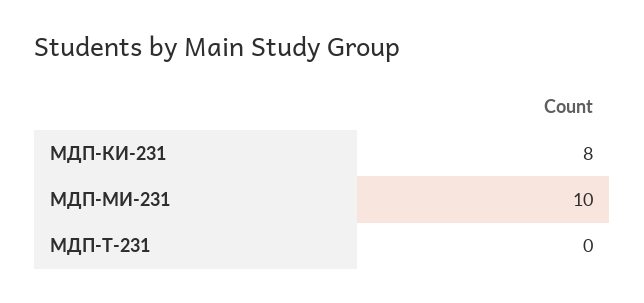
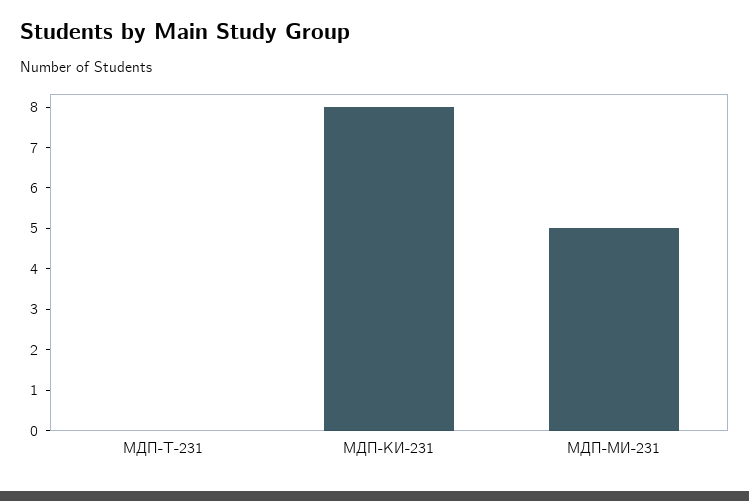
МДП-МИ-231: 10 -> 5

